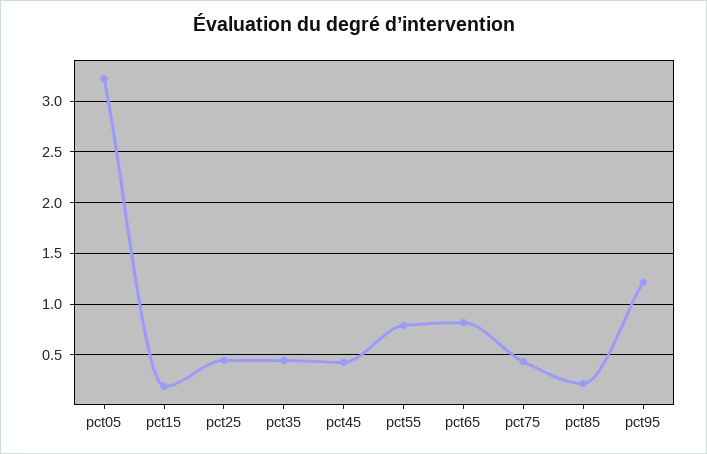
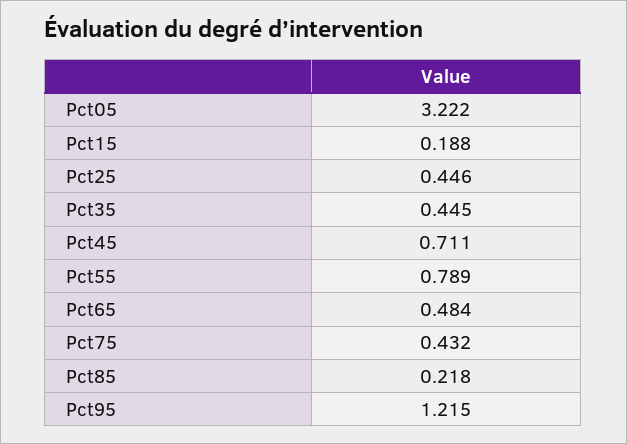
pct45: 0.4 -> 0.711
pct65: 0.8 -> 0.484

